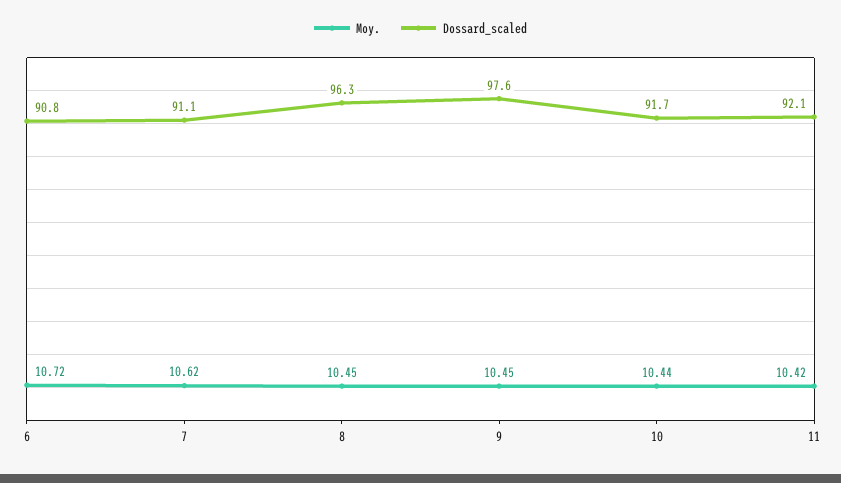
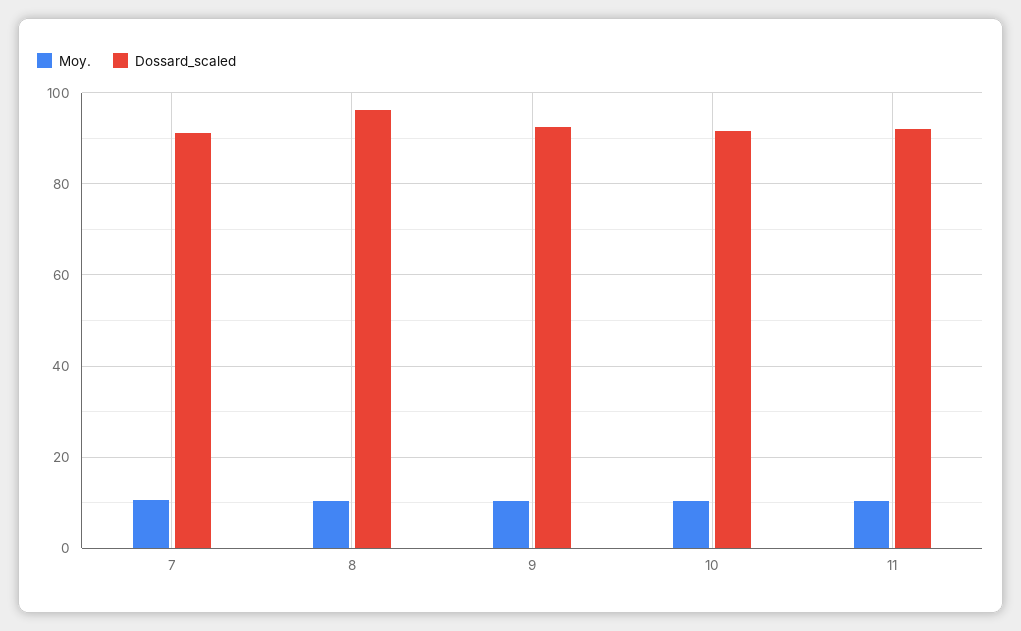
Moy., 6: 10.72 -> none
Dossard_scaled, 6: 90.8 -> none
Dossard_scaled, 9: 97.6 -> 92

